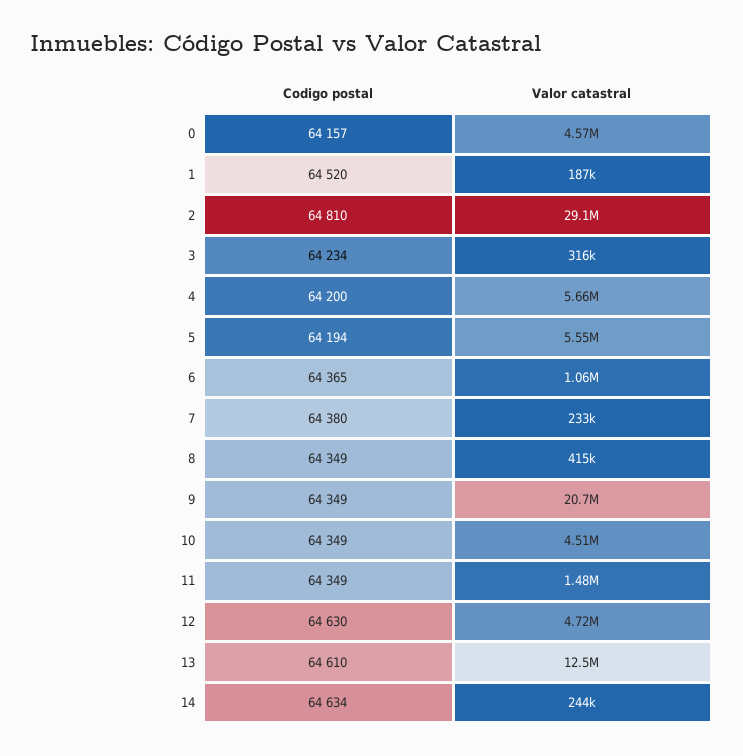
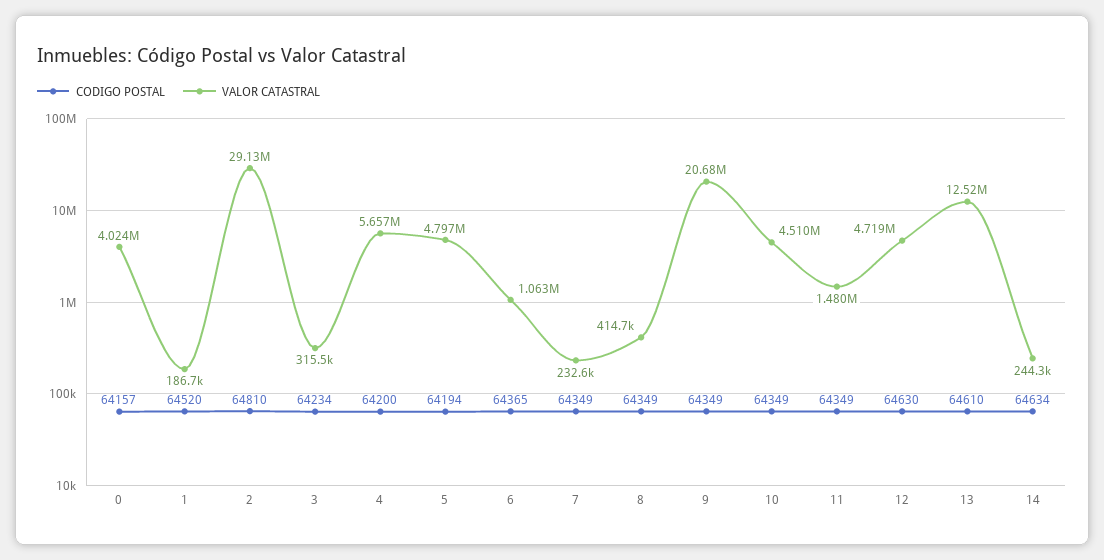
Valor catastral, 0: 4570000 -> 4024000
Valor catastral, 5: 5550000 -> 4797000
Codigo postal, 7: 64380 -> 64349

